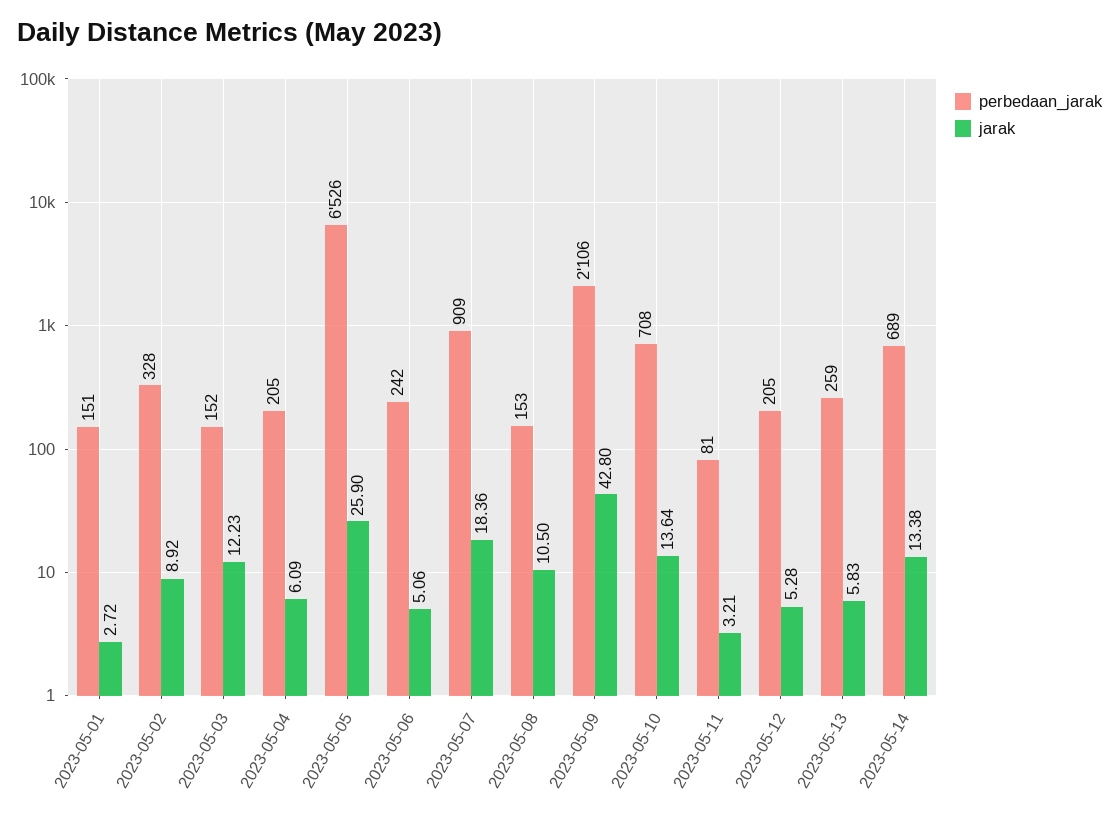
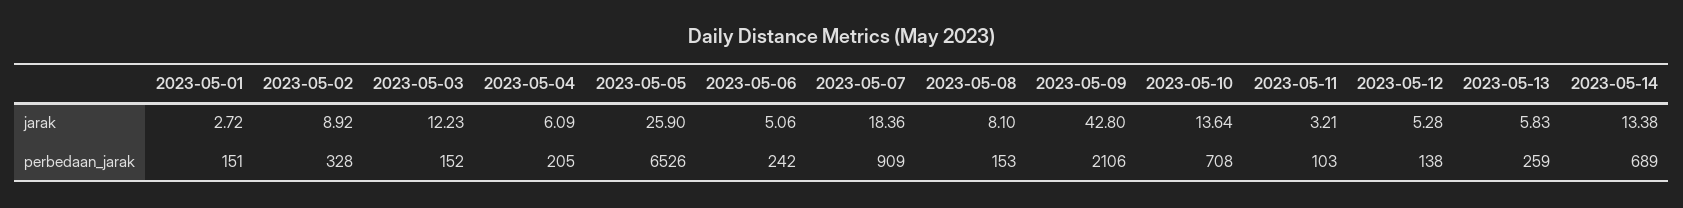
jarak, 2023-05-08: 10.5 -> 8.1
perbedaan_jarak, 2023-05-11: 81 -> 103
perbedaan_jarak, 2023-05-12: 205 -> 138

